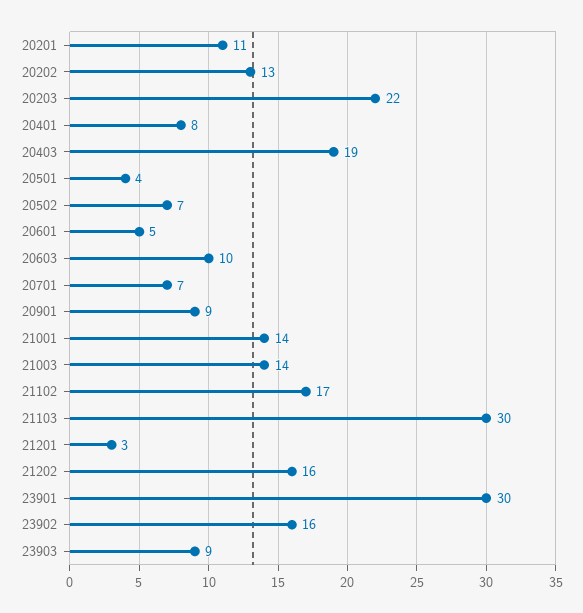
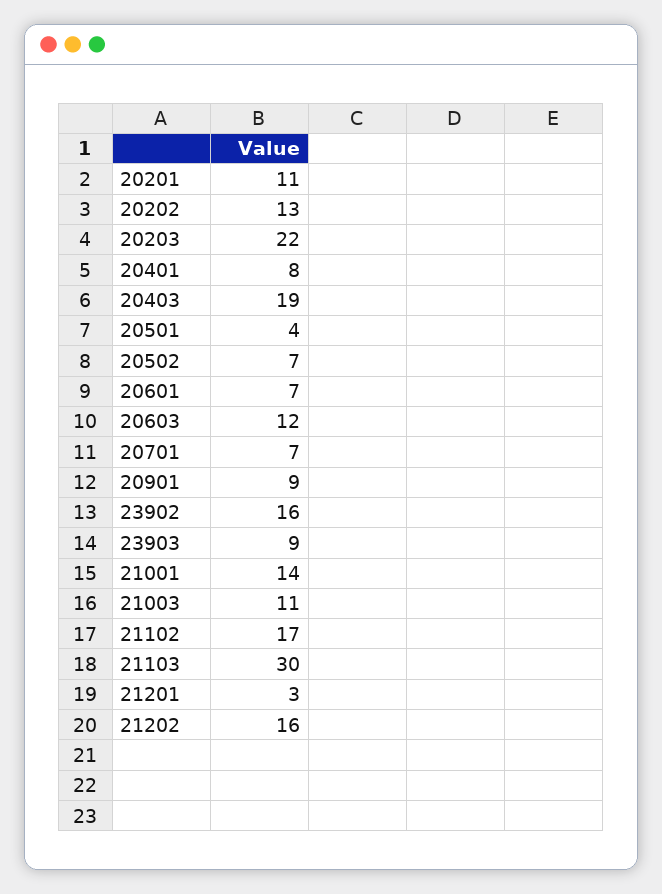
20601: 5 -> 7
20603: 10 -> 12
21003: 14 -> 11
23901: 30 -> none

